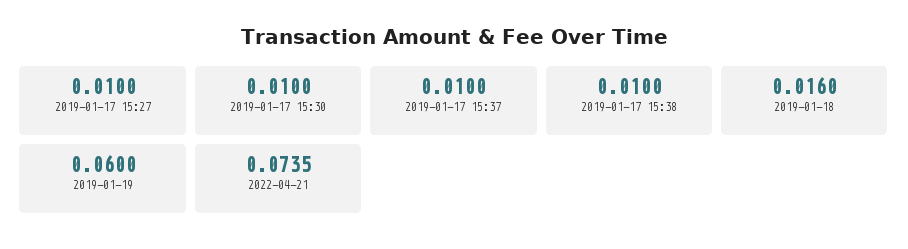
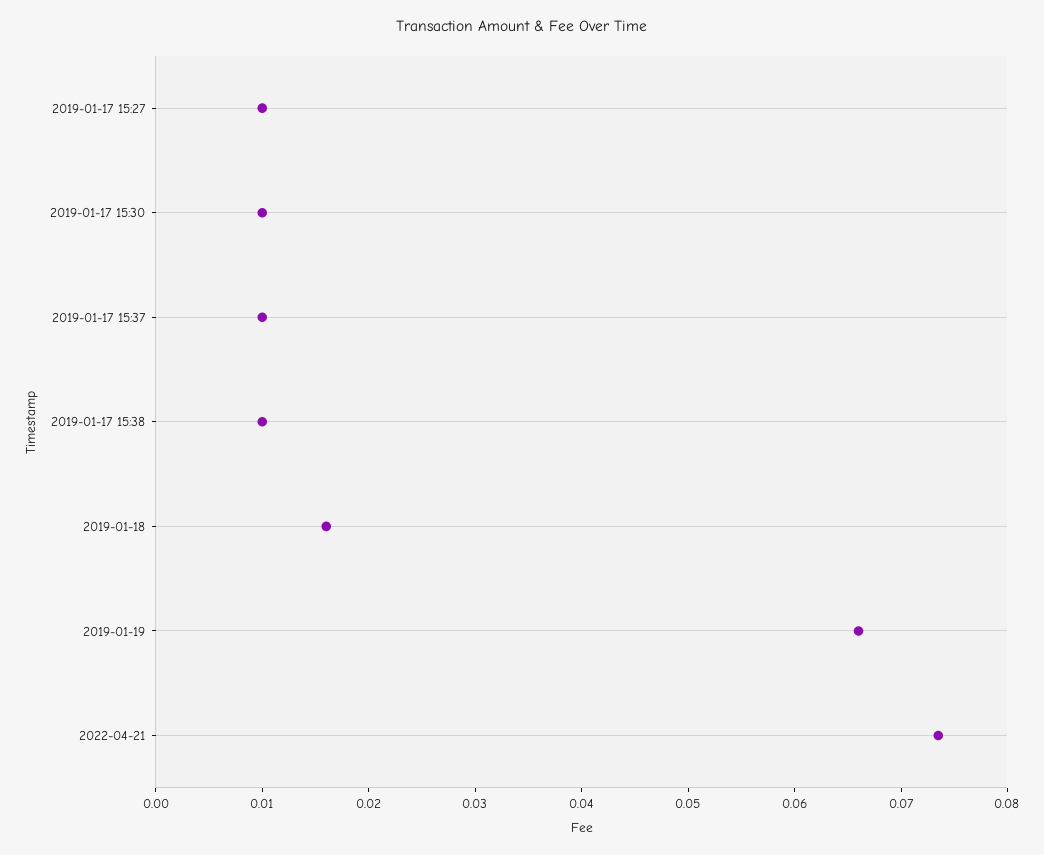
2019-01-19: 0.06 -> 0.066

